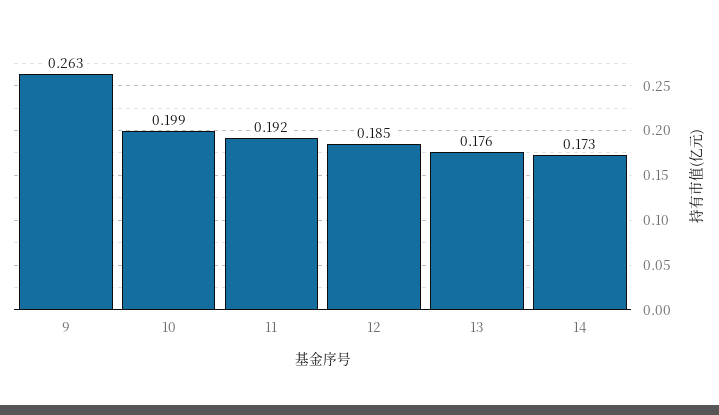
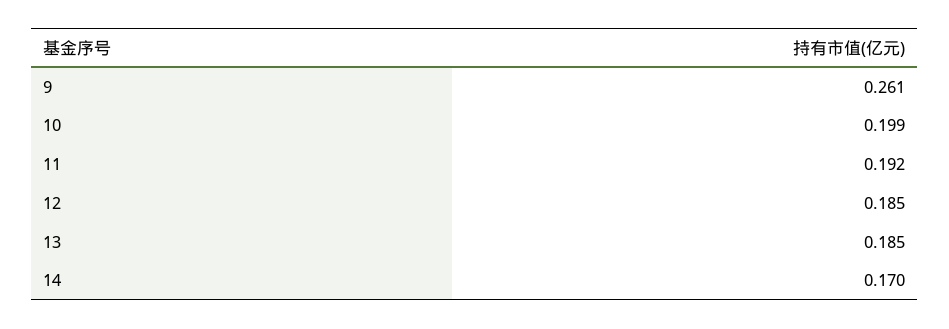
9: 0.263 -> 0.261
13: 0.176 -> 0.185
14: 0.173 -> 0.17

